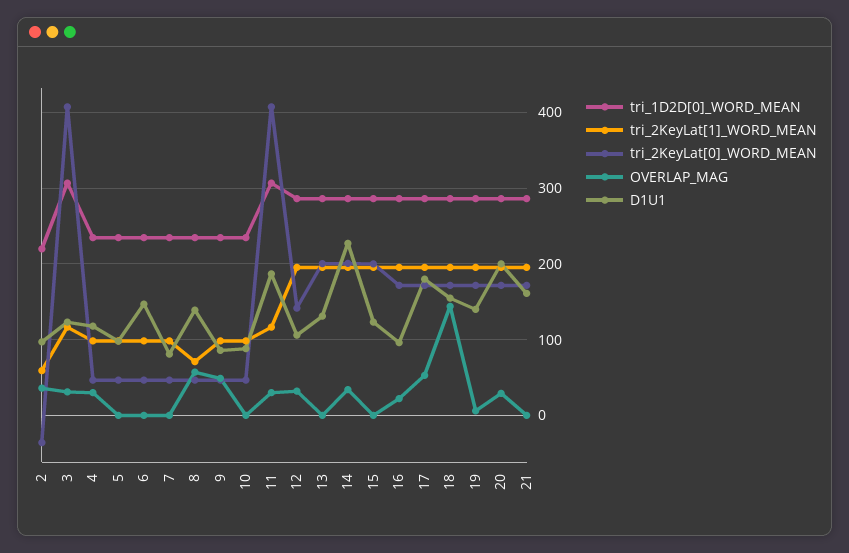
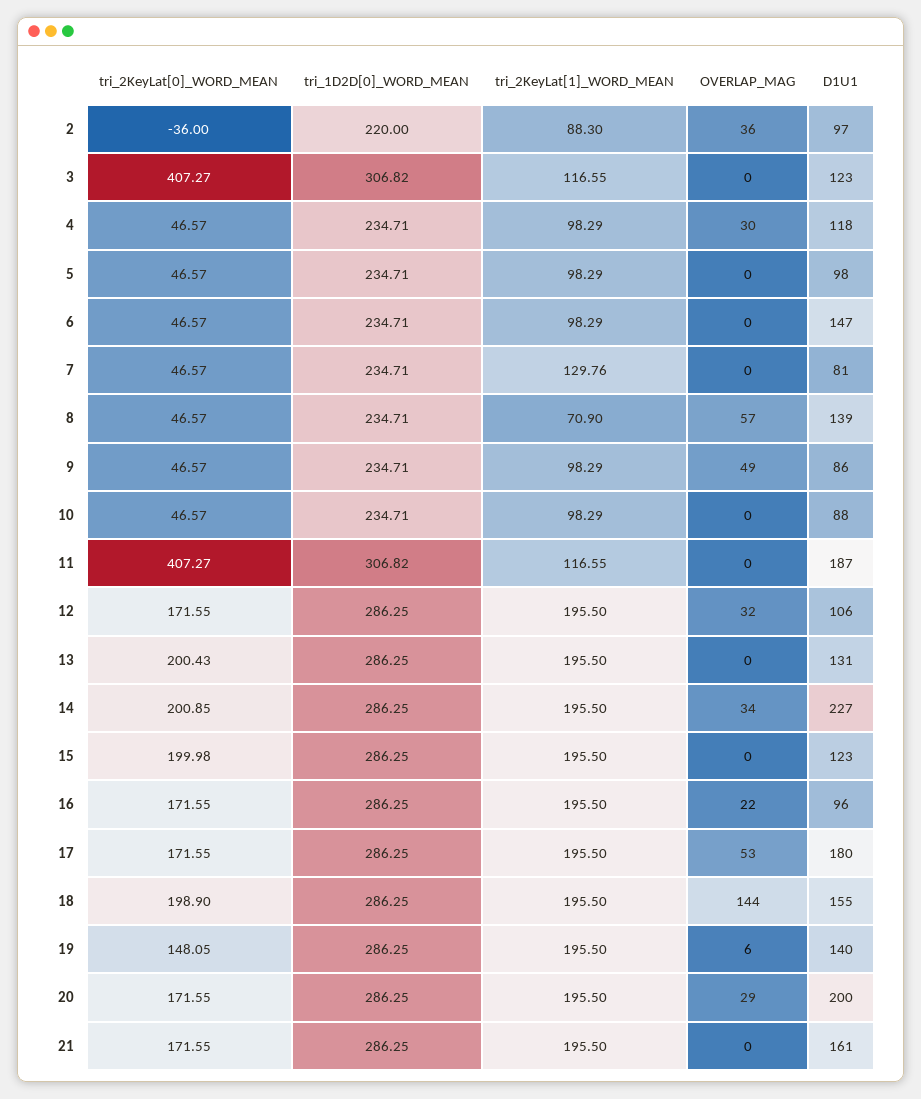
tri_2KeyLat[1]_WORD_MEAN, 2: 60 -> 88.3
OVERLAP_MAG, 3: 30 -> 0
tri_2KeyLat[1]_WORD_MEAN, 7: 100 -> 129.76
OVERLAP_MAG, 11: 30 -> 0
tri_2KeyLat[0]_WORD_MEAN, 12: 140 -> 171.55
tri_2KeyLat[0]_WORD_MEAN, 18: 170 -> 198.9
tri_2KeyLat[0]_WORD_MEAN, 19: 170 -> 148.05

